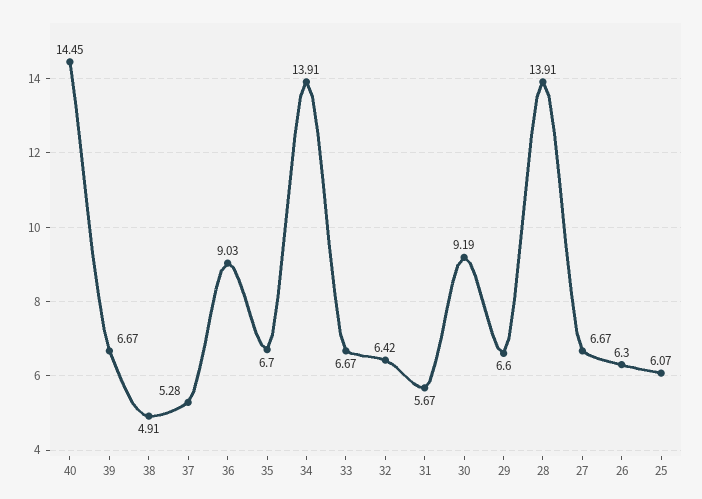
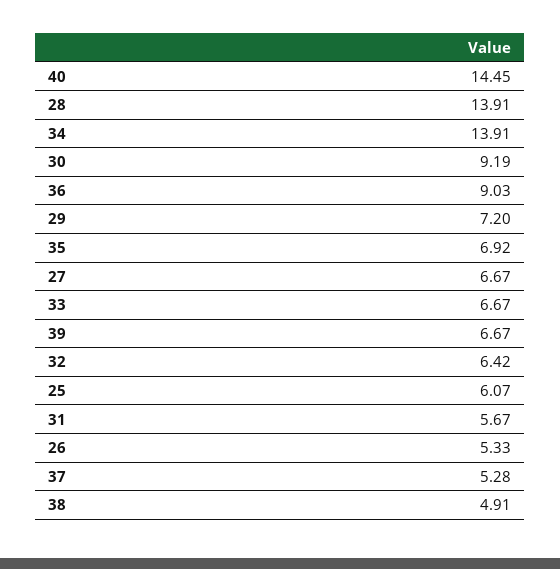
35: 6.7 -> 6.92
29: 6.6 -> 7.2
26: 6.3 -> 5.33

